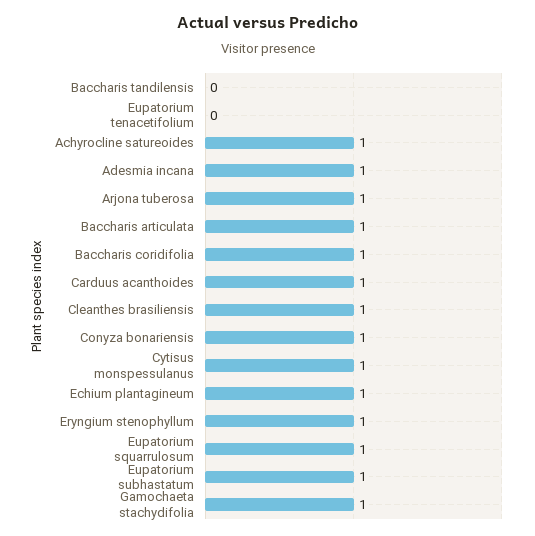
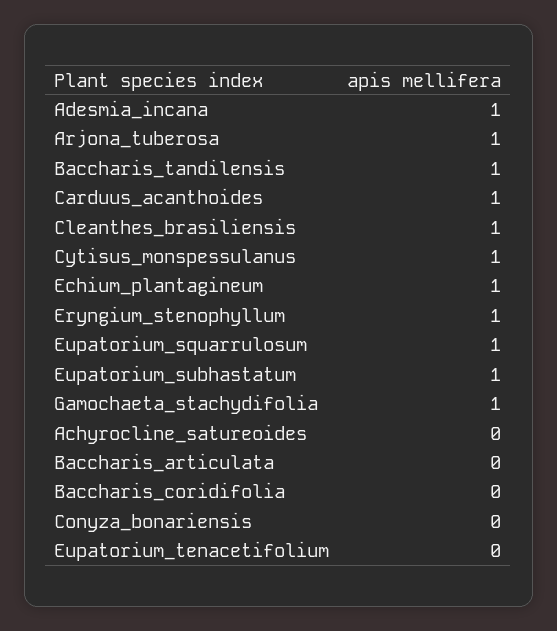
Baccharis tandilensis: 0 -> 1
Achyrocline satureoides: 1 -> 0
Baccharis articulata: 1 -> 0
Baccharis coridifolia: 1 -> 0
Conyza bonariensis: 1 -> 0

